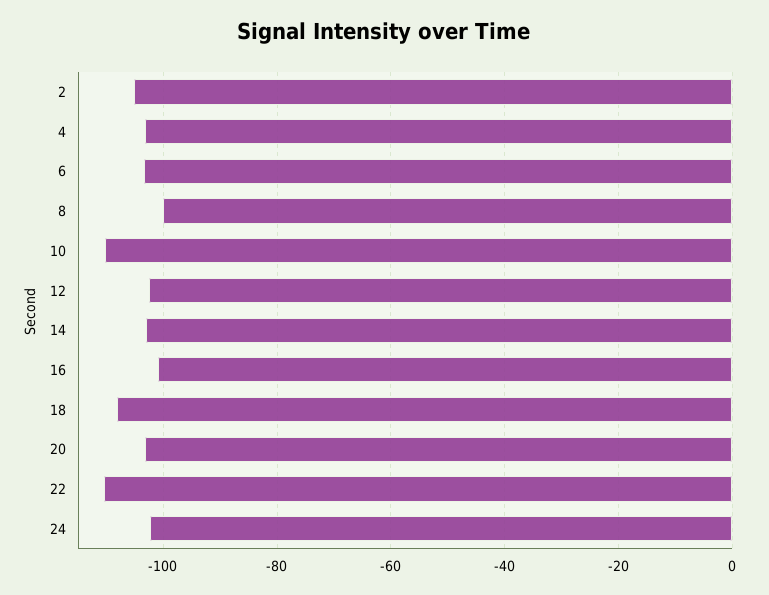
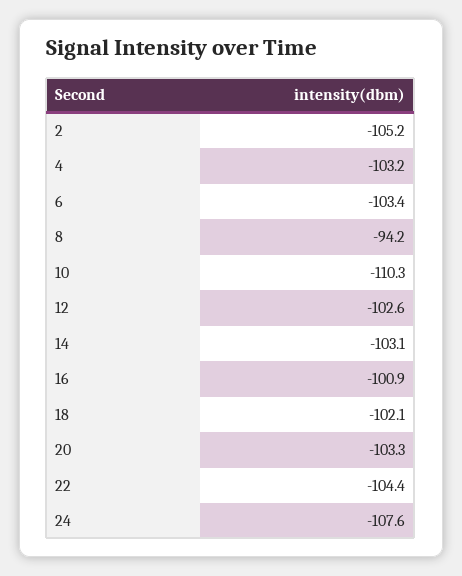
8: -100 -> -94.2
18: -108 -> -102.1
22: -110 -> -104.4
24: -102 -> -107.6

